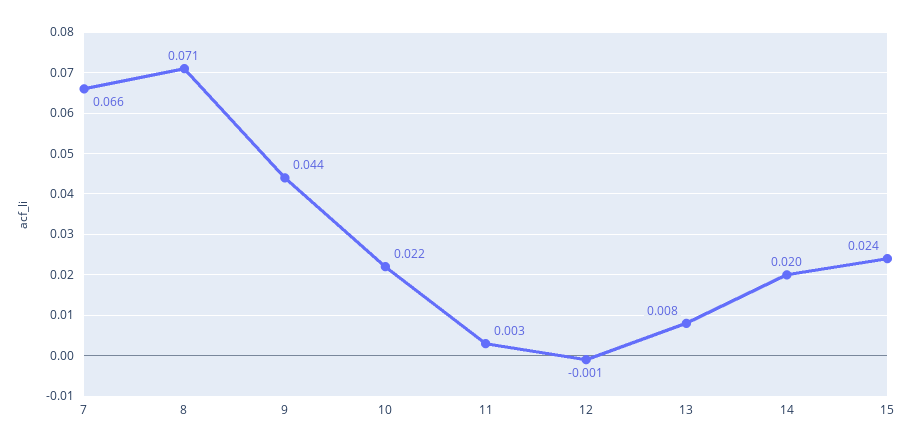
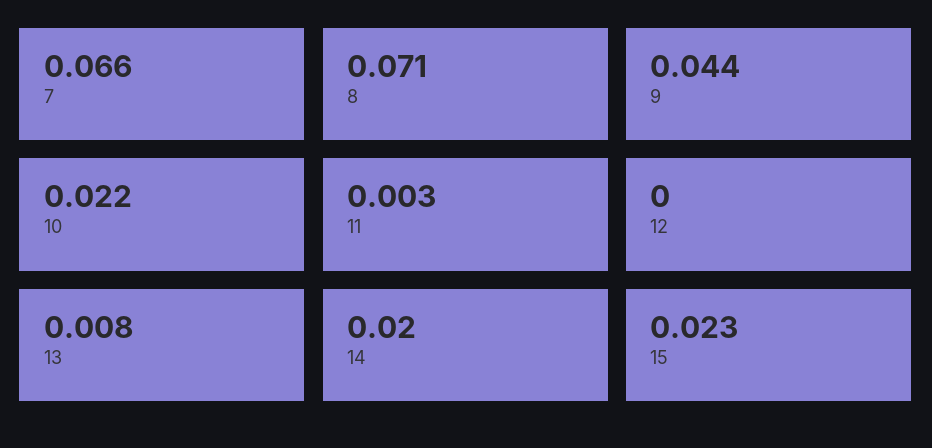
12: -0.001 -> 0
15: 0.024 -> 0.023

